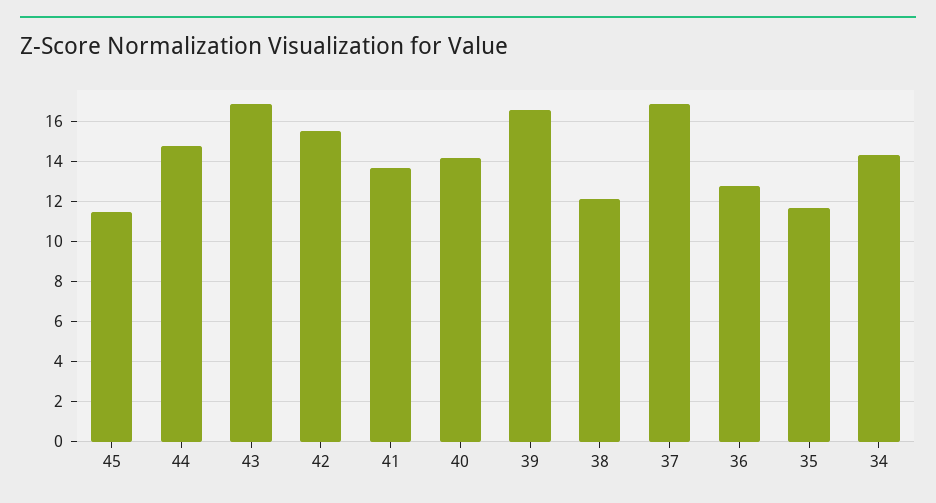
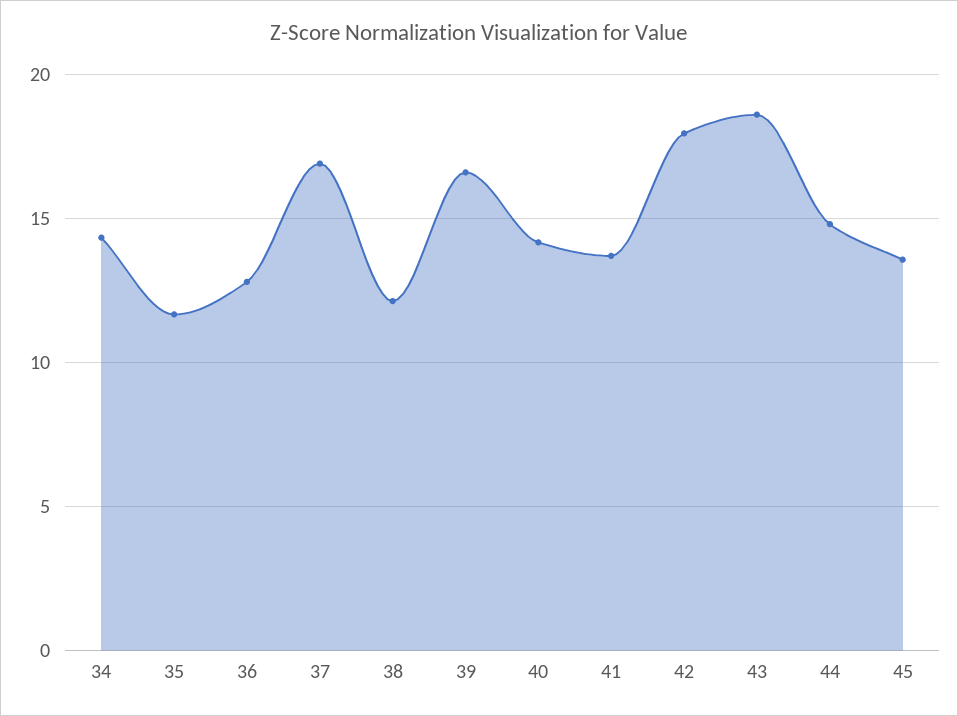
45: 11.5 -> 13.5
43: 17 -> 18.5
42: 15.5 -> 18

